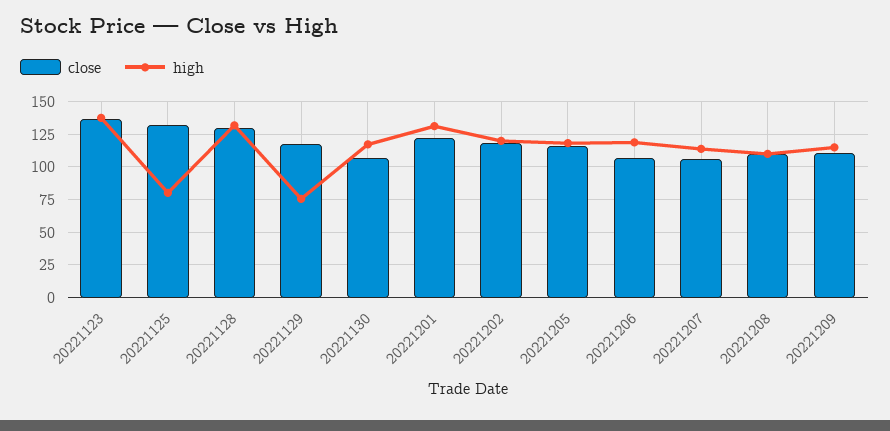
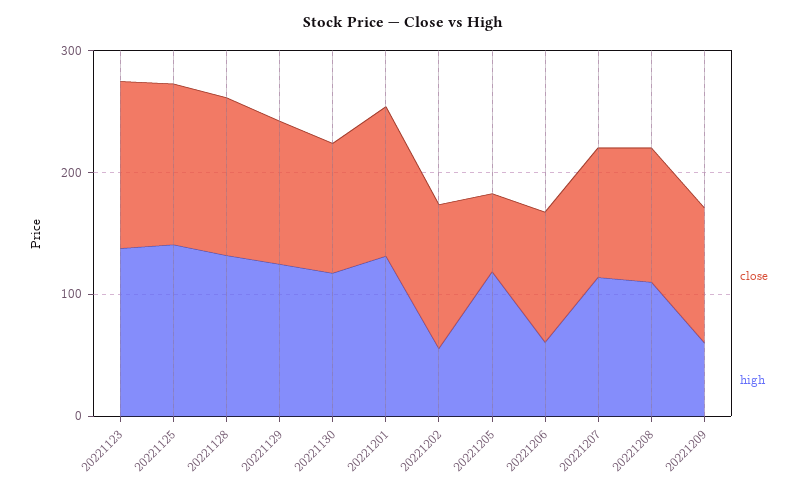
high, 20221125: 80 -> 140
high, 20221129: 75 -> 120
high, 20221202: 120 -> 60
close, 20221205: 115 -> 60
high, 20221206: 120 -> 60
high, 20221209: 115 -> 60

